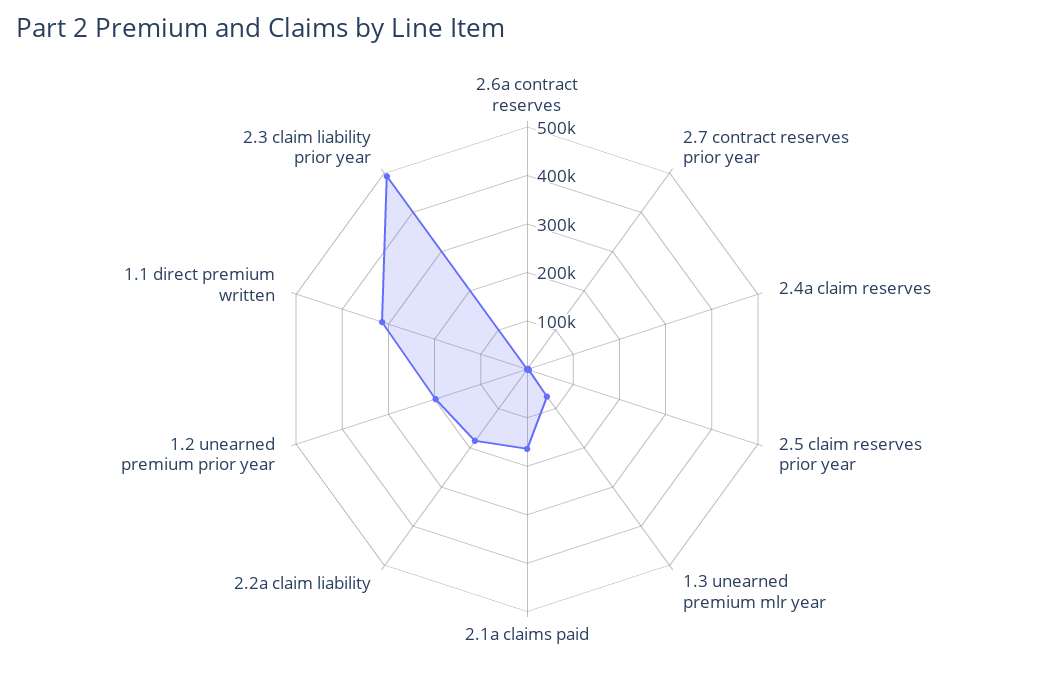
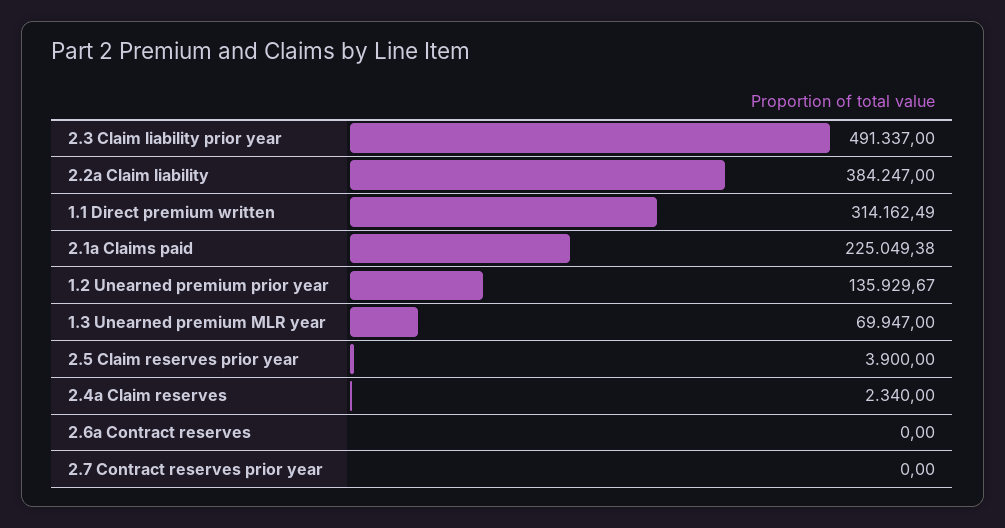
2.1a claims paid: 160000 -> 225049.38
2.2a claim liability: 180000 -> 384247
1.2 unearned premium prior year: 200000 -> 135929.67

